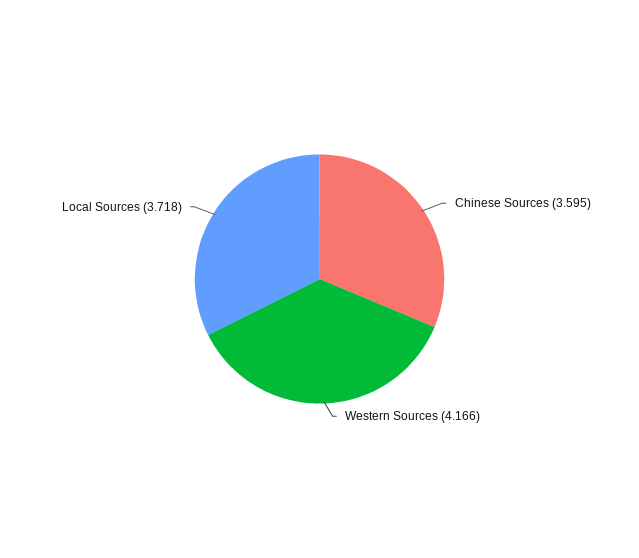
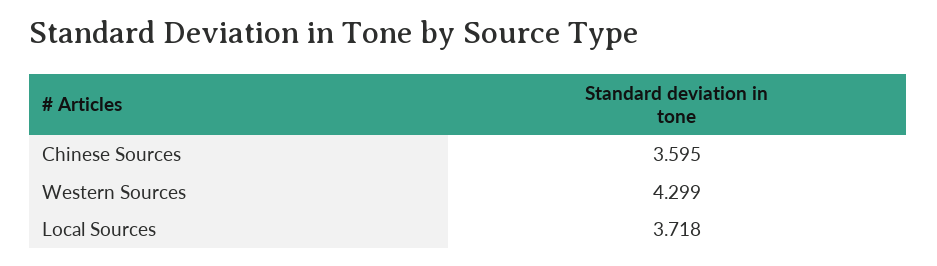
Western Sources: 4.166 -> 4.299

